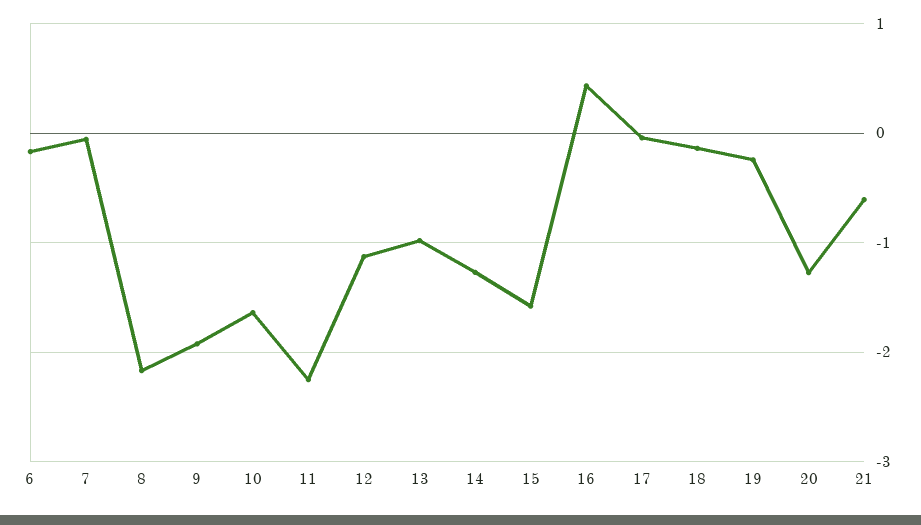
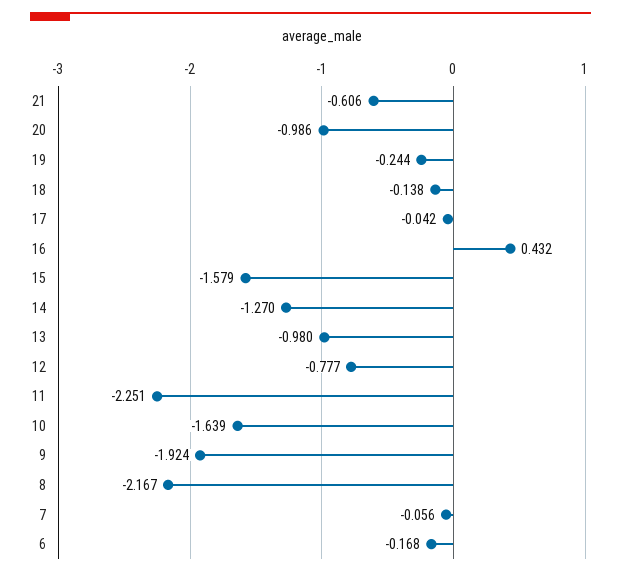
12: -1.1 -> -0.777
20: -1.3 -> -0.986

